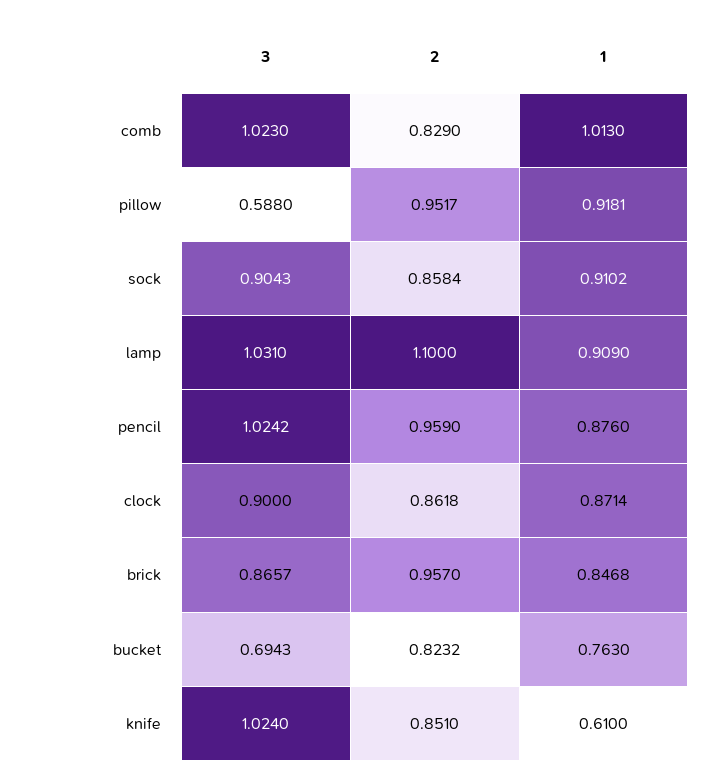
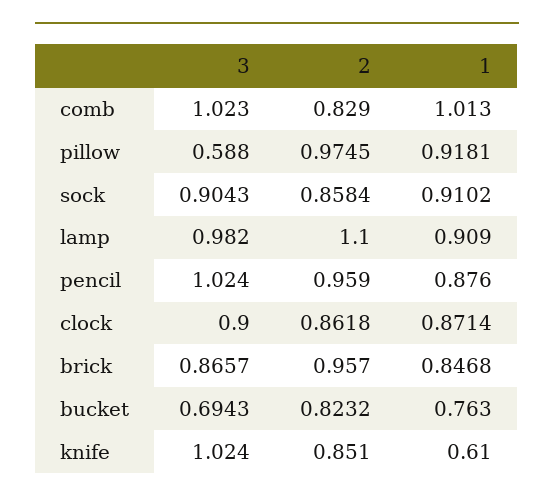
2, pillow: 0.9517 -> 0.9745
3, lamp: 1.031 -> 0.982
3, pencil: 1.0242 -> 1.024

